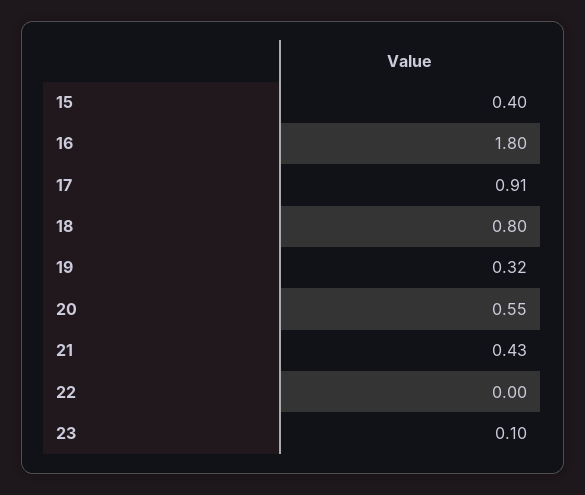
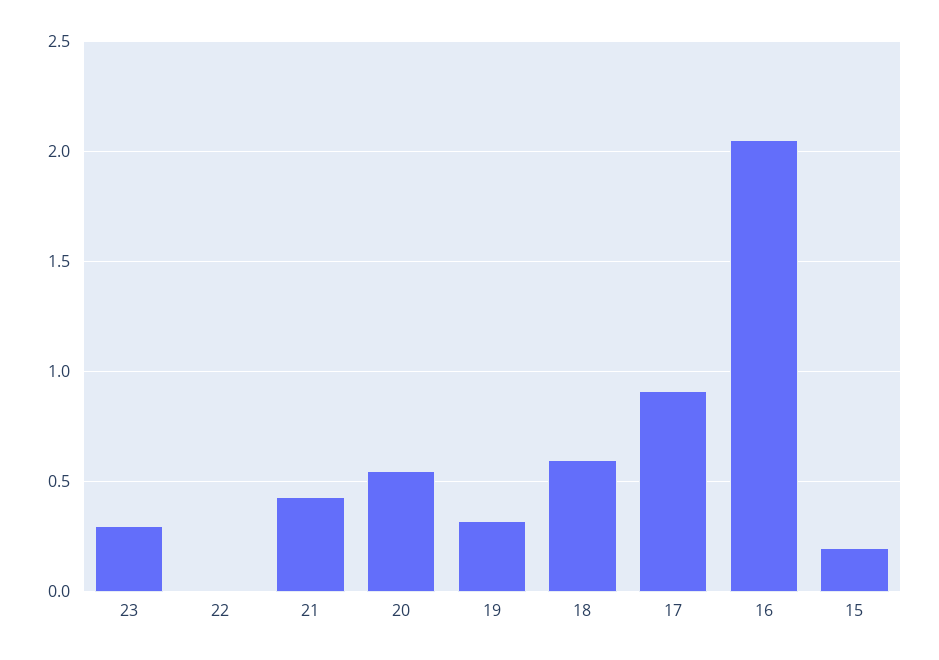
15: 0.4 -> 0.2
16: 1.8 -> 2.05
18: 0.8 -> 0.6
23: 0.1 -> 0.3

